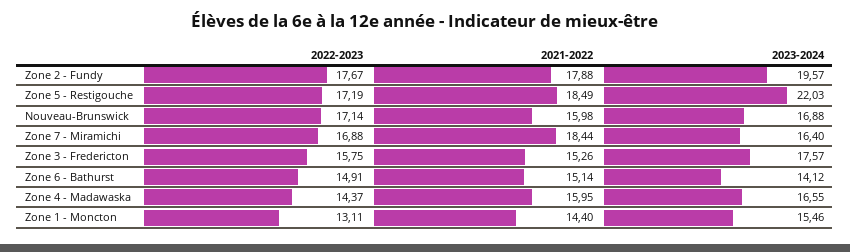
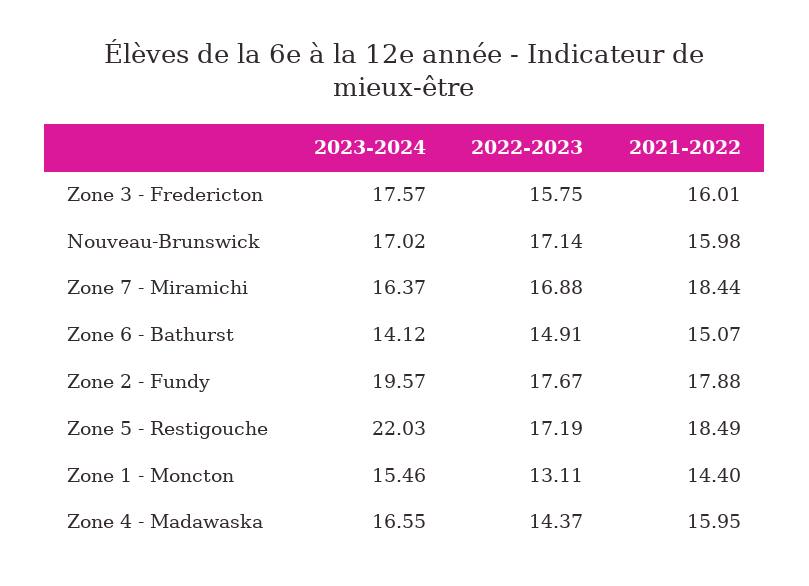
2023-2024, Nouveau-Brunswick: 16.88 -> 17.02
2023-2024, Zone 7 - Miramichi: 16.4 -> 16.37
2021-2022, Zone 3 - Fredericton: 15.26 -> 16.01
2021-2022, Zone 6 - Bathurst: 15.14 -> 15.07

